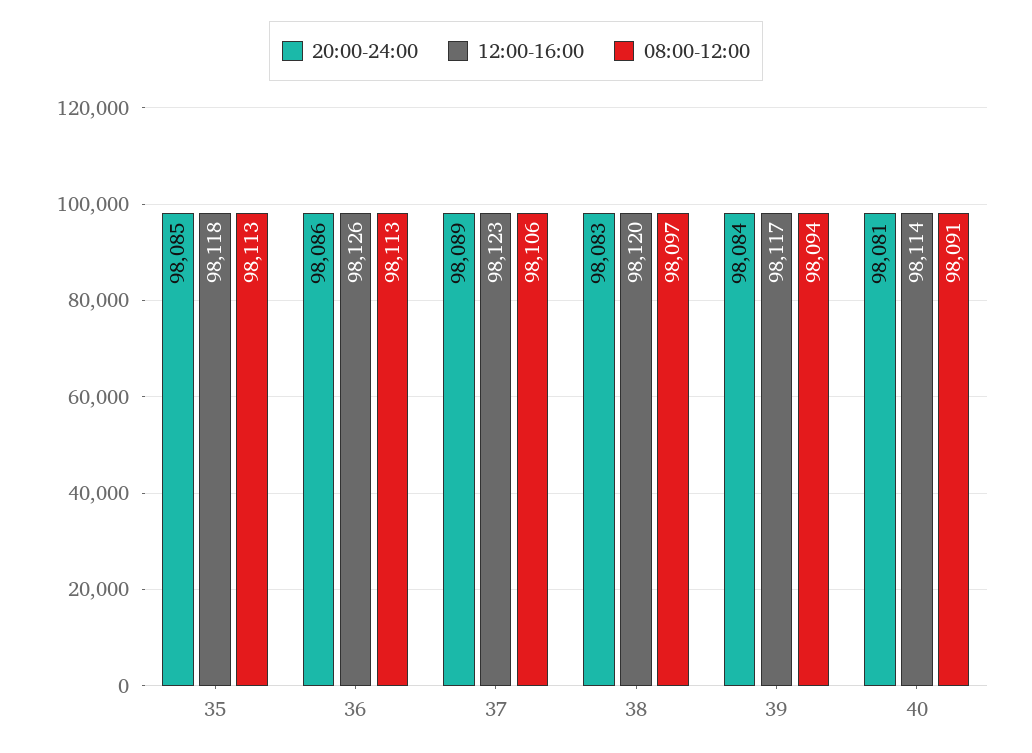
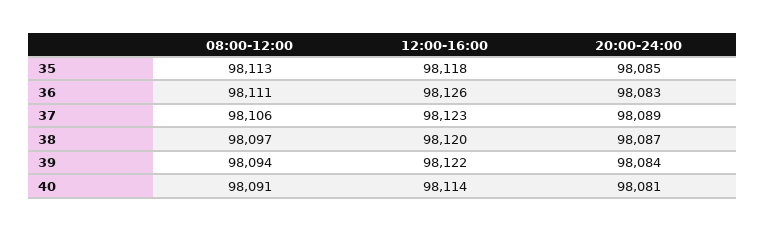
20:00-24:00, 36: 98086 -> 98083
08:00-12:00, 36: 98113 -> 98111
20:00-24:00, 38: 98083 -> 98087
12:00-16:00, 39: 98117 -> 98122

